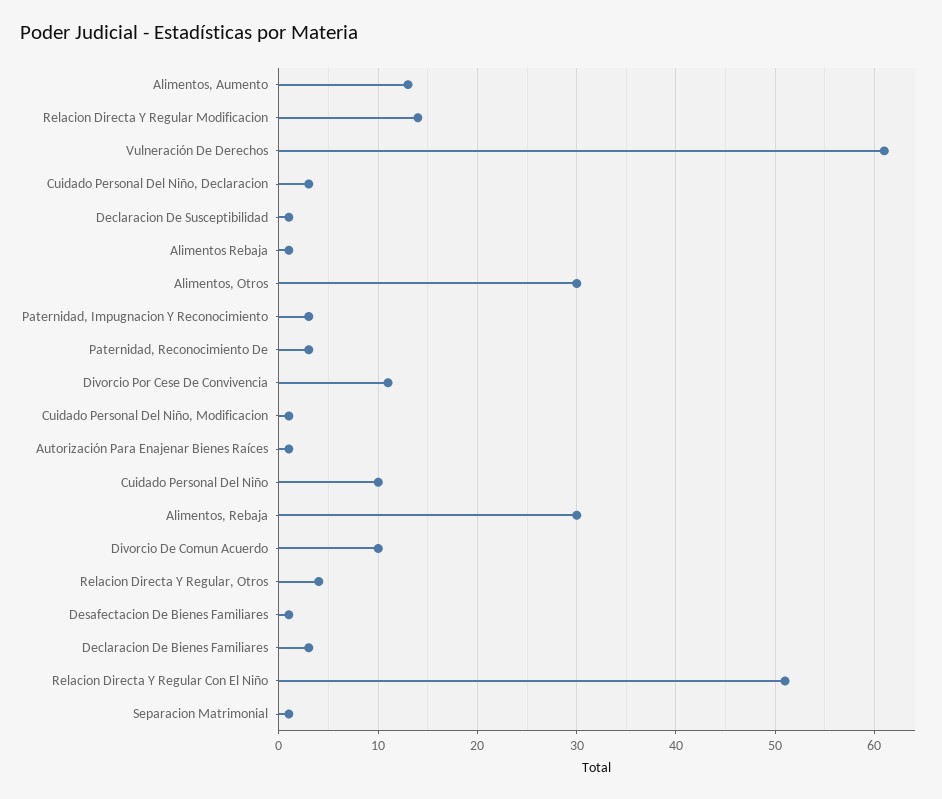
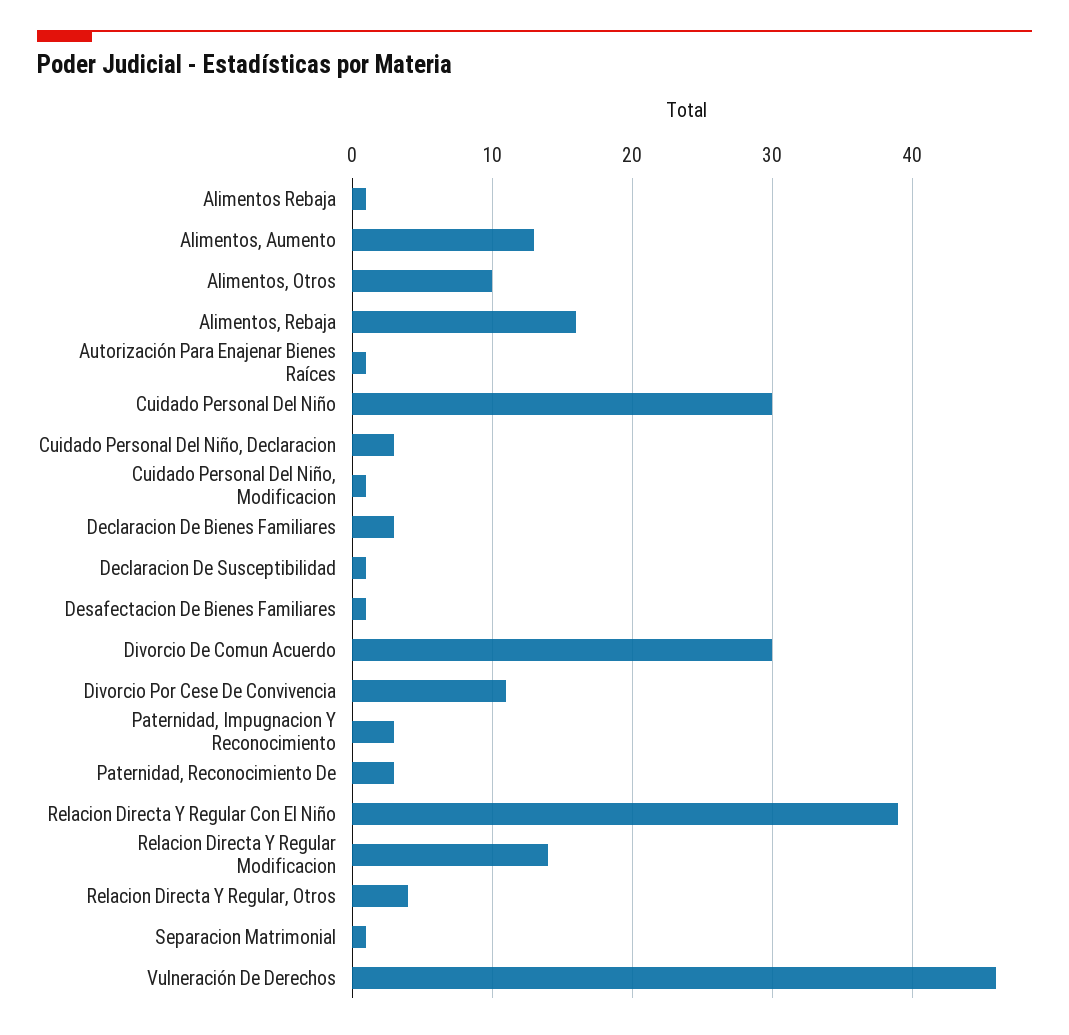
Vulneración De Derechos: 61 -> 46
Alimentos, Otros: 30 -> 10
Cuidado Personal Del Niño: 10 -> 30
Alimentos, Rebaja: 30 -> 16
Divorcio De Comun Acuerdo: 10 -> 30
Relacion Directa Y Regular Con El Niño: 51 -> 39

